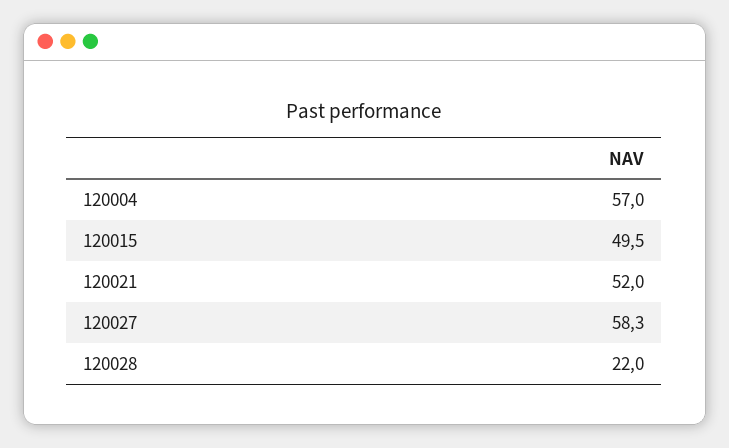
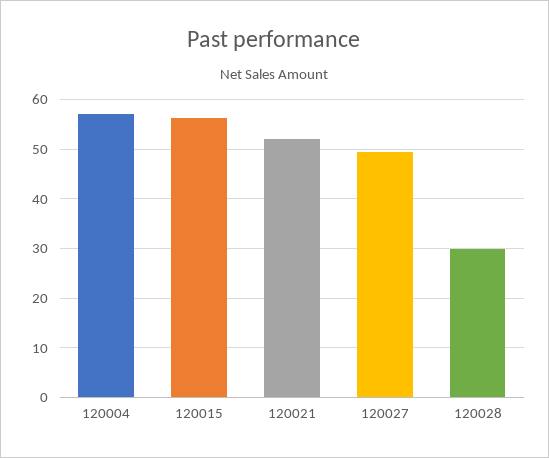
120015: 49.5 -> 56
120027: 58.3 -> 50
120028: 22 -> 30

